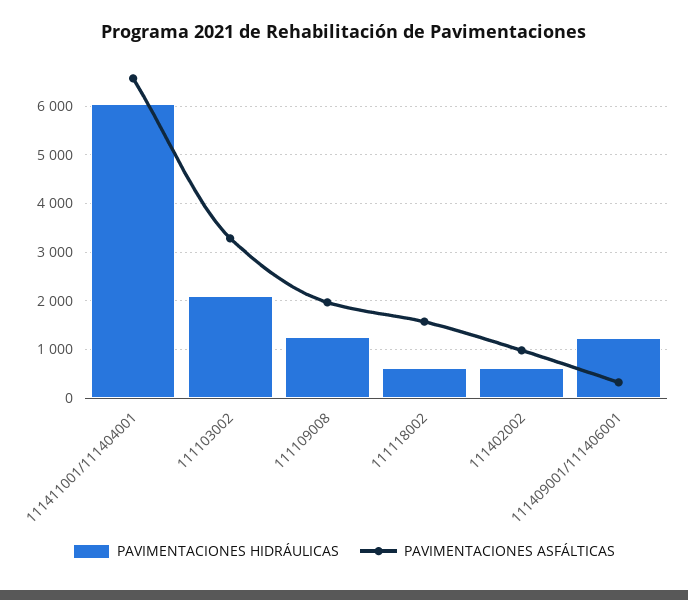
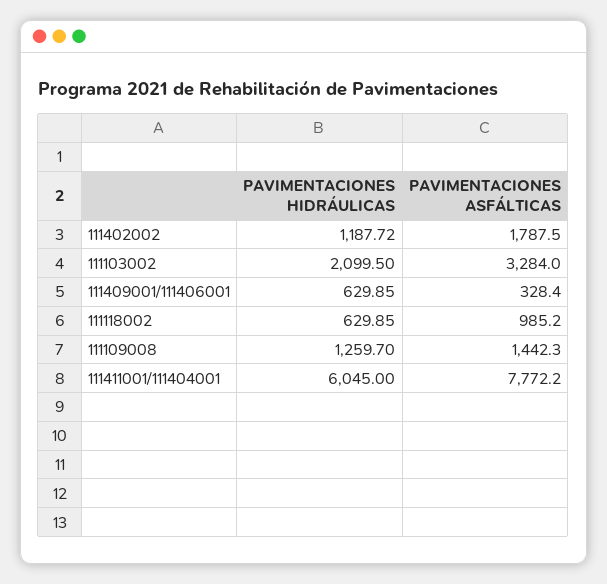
PAVIMENTACIONES ASFÁLTICAS, 111411001/111404001: 6600 -> 7772.2
PAVIMENTACIONES ASFÁLTICAS, 111109008: 2000 -> 1442.3
PAVIMENTACIONES ASFÁLTICAS, 111118002: 1600 -> 985.2
PAVIMENTACIONES HIDRÁULICAS, 111402002: 600 -> 1187.72
PAVIMENTACIONES ASFÁLTICAS, 111402002: 1000 -> 1787.5
PAVIMENTACIONES HIDRÁULICAS, 111409001/111406001: 1200 -> 629.85

